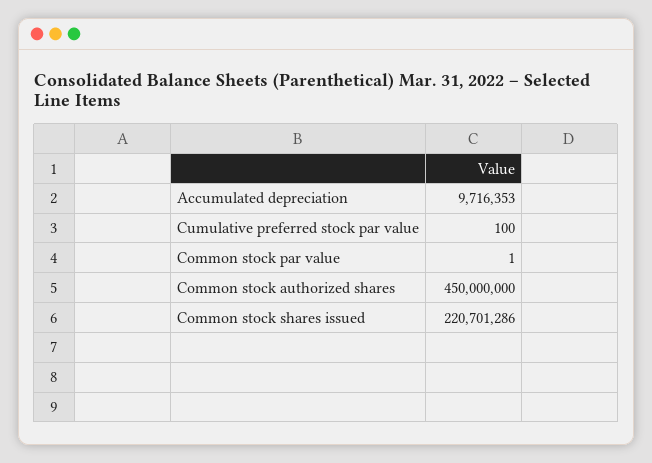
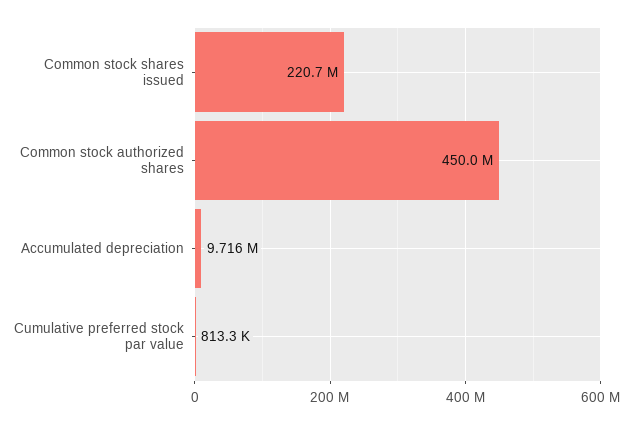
Cumulative preferred stock par value: 100 -> 813300
Common stock par value: 1 -> none

